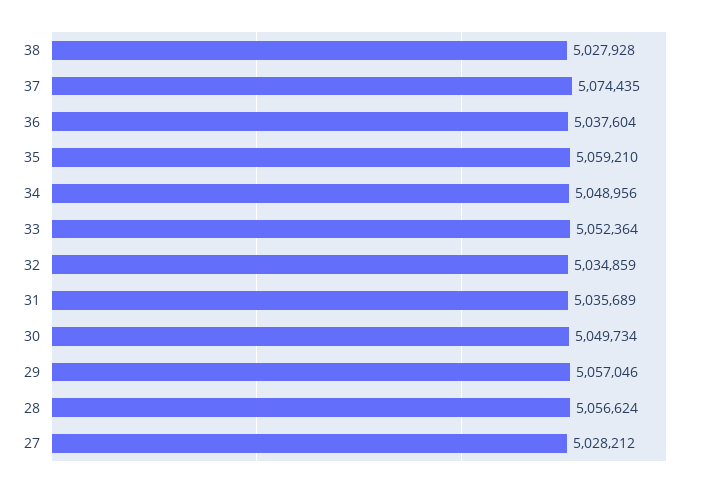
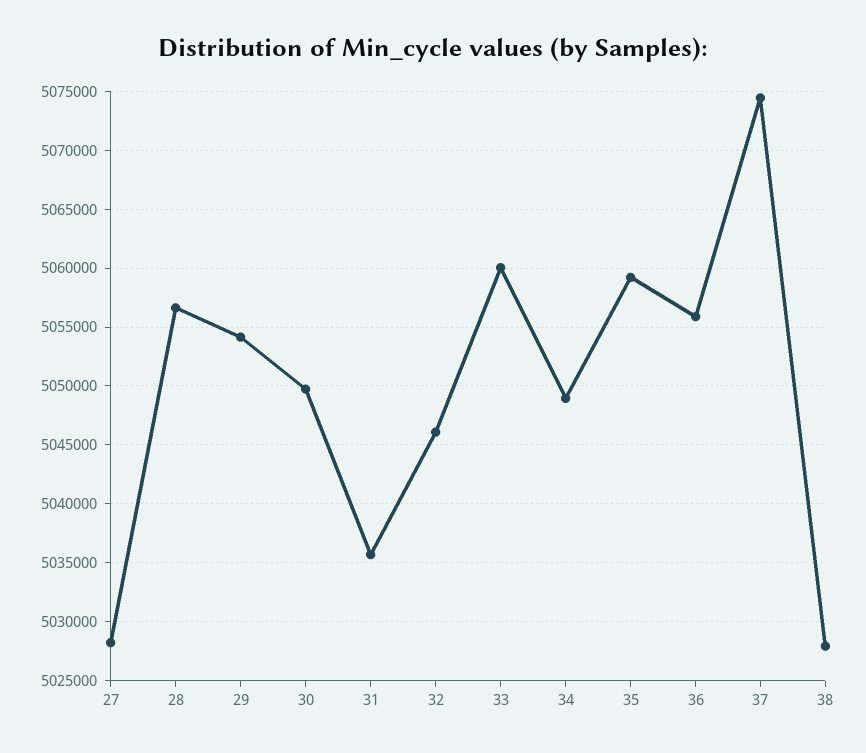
36: 5037604 -> 5056000
33: 5052364 -> 5060000
32: 5034859 -> 5046000
29: 5057046 -> 5054000

